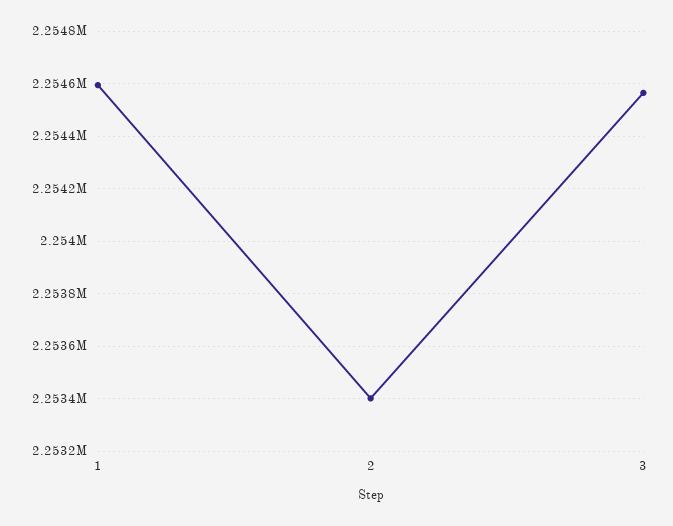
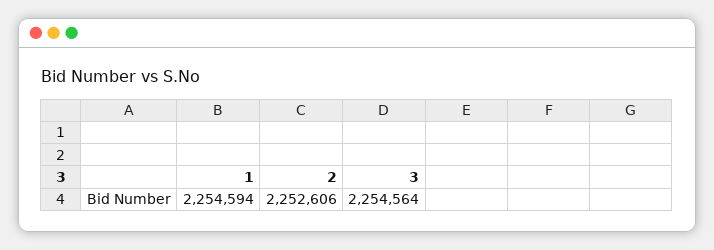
2: 2253400 -> 2252606

